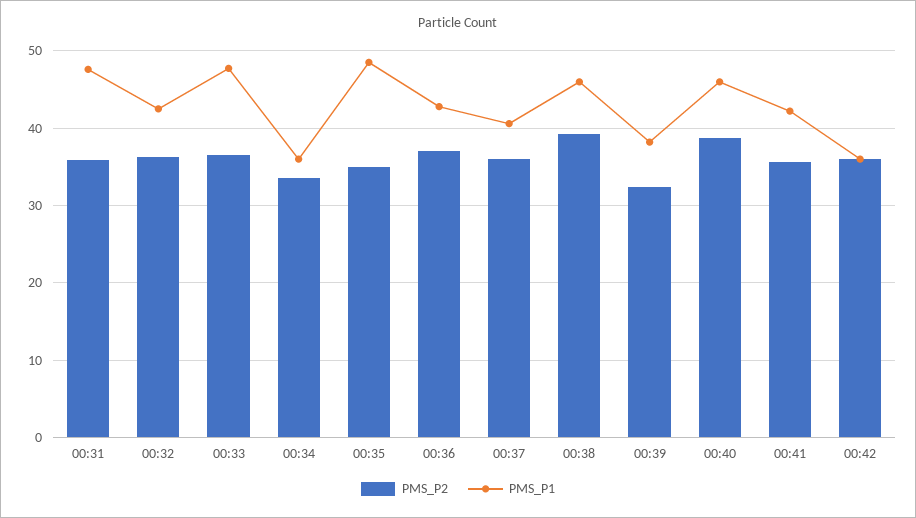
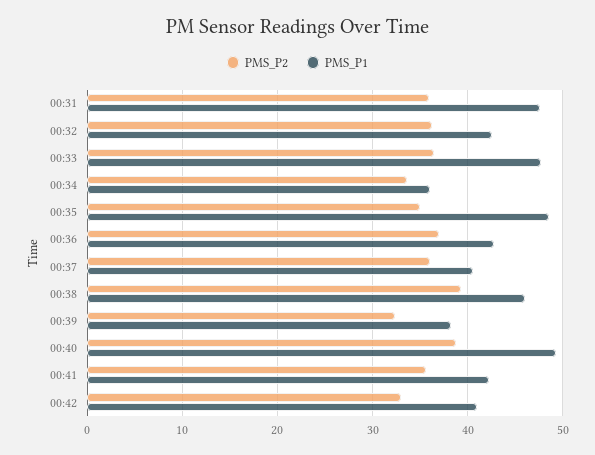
PMS_P1, 00:40: 46 -> 49
PMS_P2, 00:42: 36 -> 33
PMS_P1, 00:42: 36 -> 41

